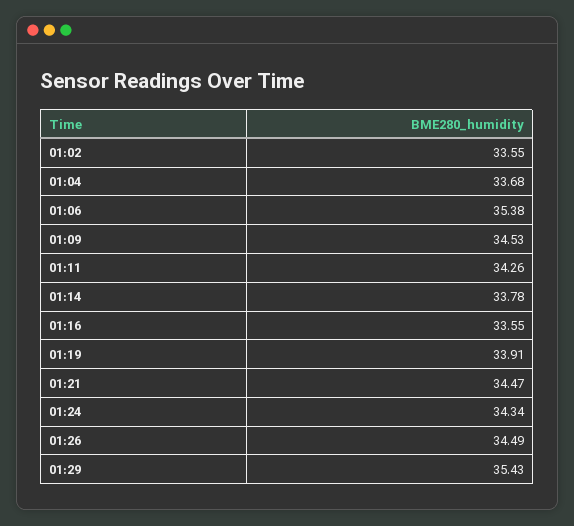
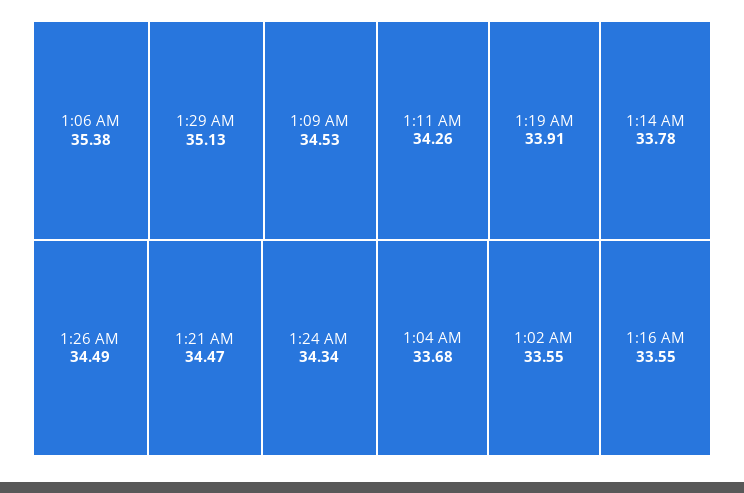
01:29: 35.43 -> 35.13

